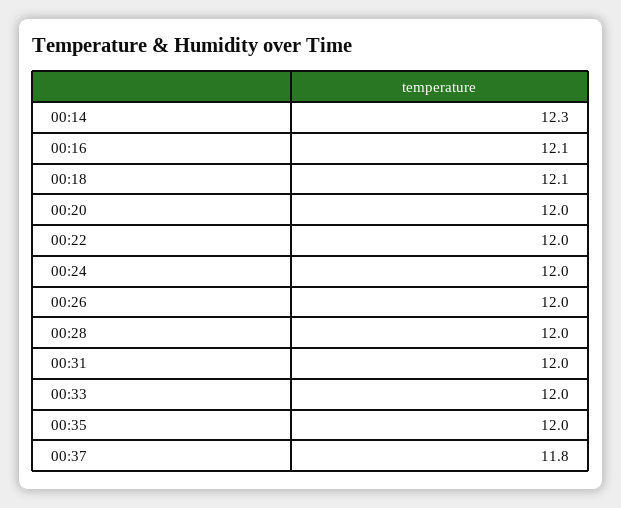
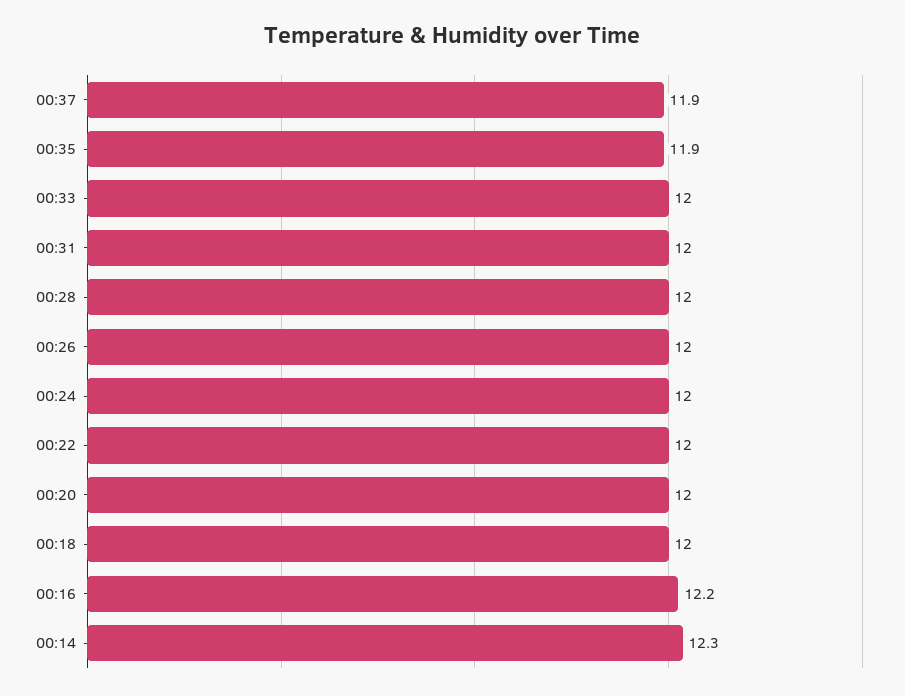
00:16: 12.1 -> 12.2
00:18: 12.1 -> 12
00:35: 12 -> 11.9
00:37: 11.8 -> 11.9

